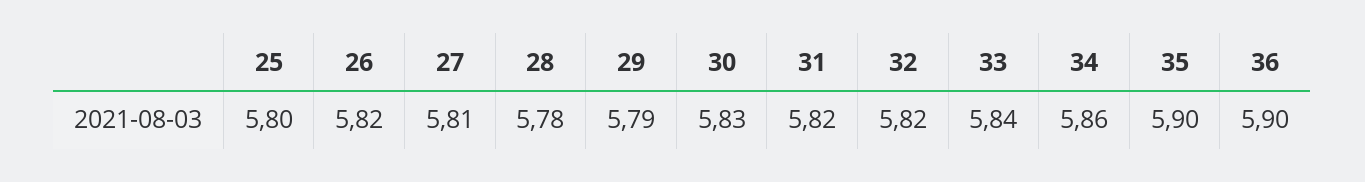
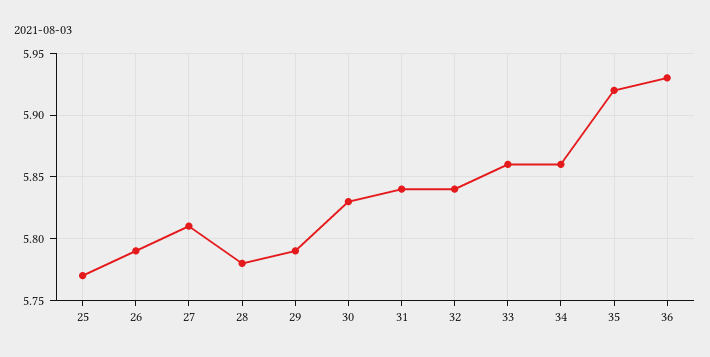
25: 5.8 -> 5.77
26: 5.82 -> 5.79
31: 5.82 -> 5.84
32: 5.82 -> 5.84
33: 5.84 -> 5.86
35: 5.9 -> 5.92
36: 5.9 -> 5.93

